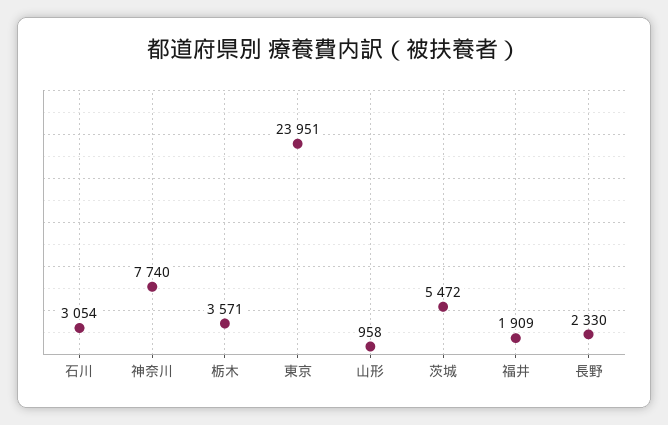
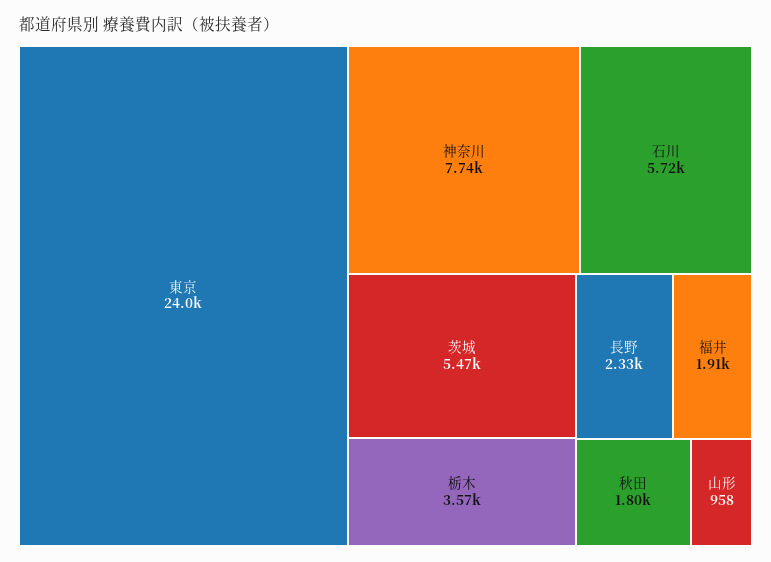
石川: 3054 -> 5720
秋田: none -> 1800

